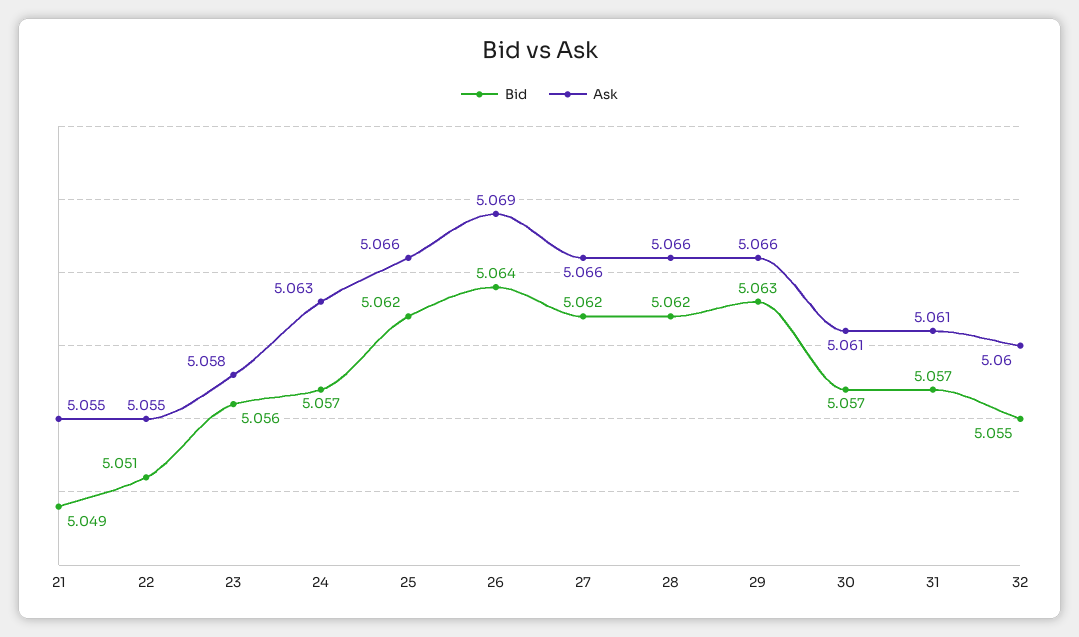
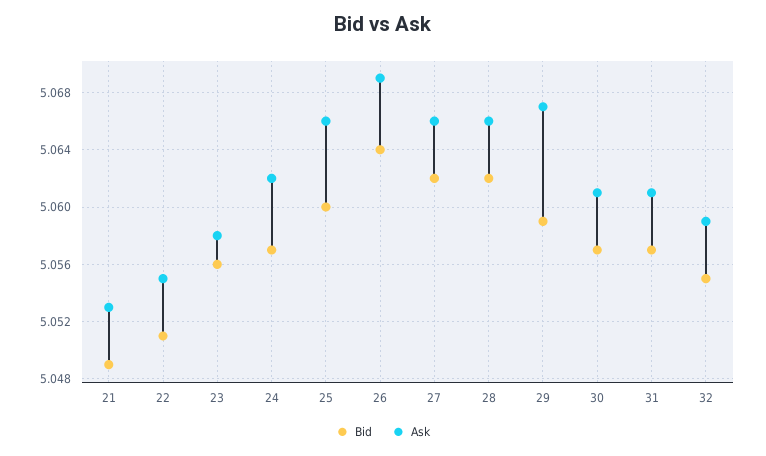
Ask, 21: 5.055 -> 5.053
Ask, 24: 5.063 -> 5.062
Bid, 25: 5.062 -> 5.06
Bid, 29: 5.063 -> 5.059
Ask, 29: 5.066 -> 5.067
Ask, 32: 5.06 -> 5.059

